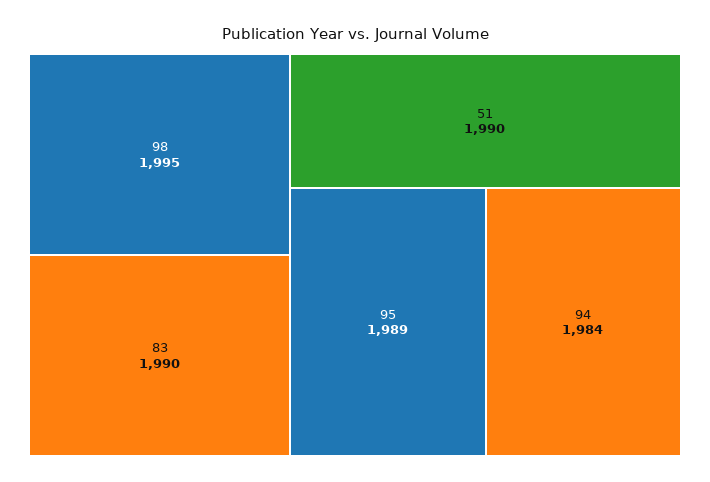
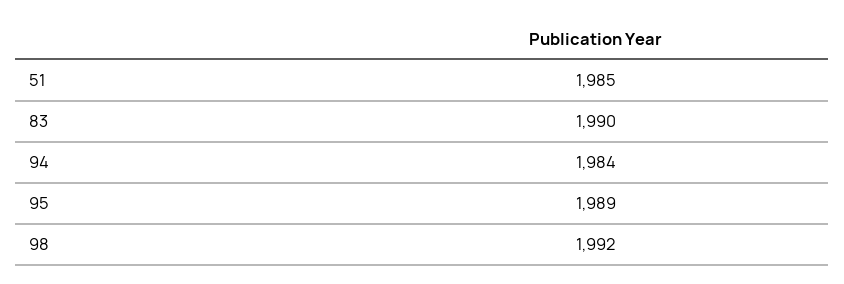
98: 1995 -> 1992
51: 1990 -> 1985

